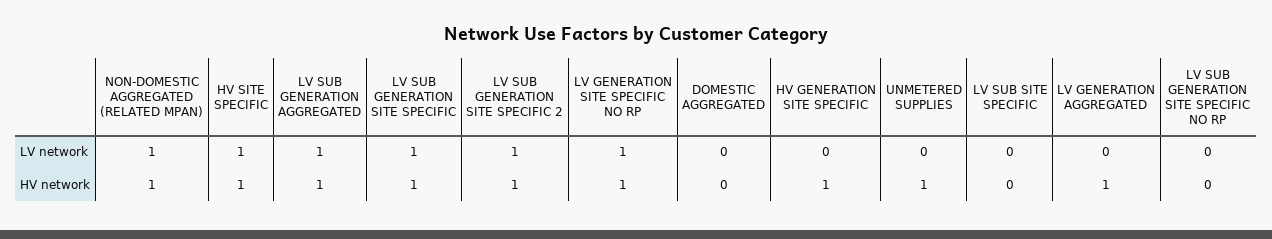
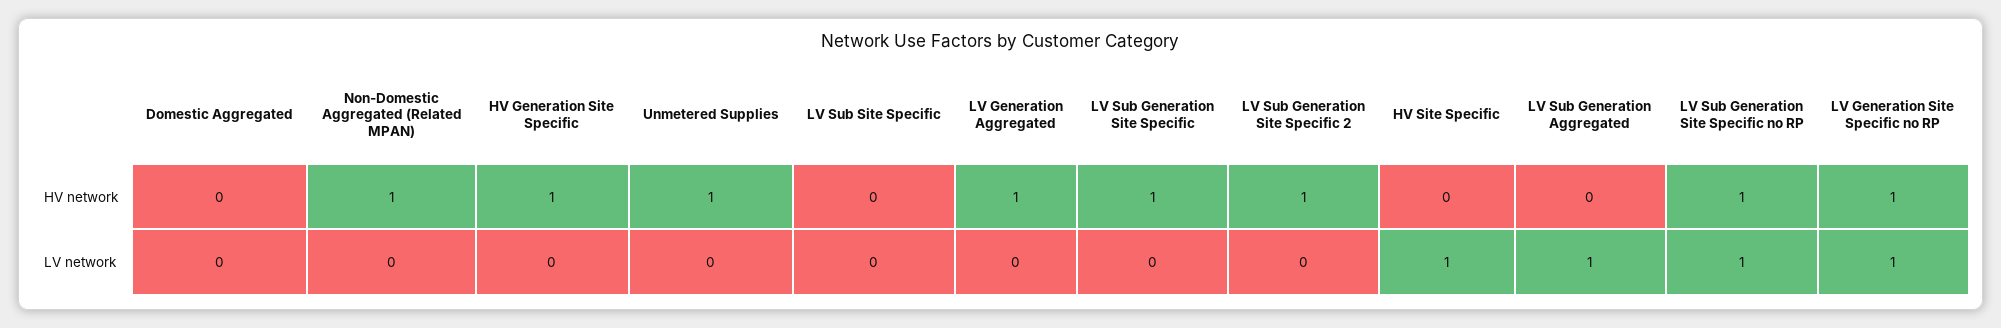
NON-DOMESTIC AGGREGATED (RELATED MPAN), LV network: 1 -> 0
LV SUB GENERATION SITE SPECIFIC, LV network: 1 -> 0
LV SUB GENERATION SITE SPECIFIC 2, LV network: 1 -> 0
LV SUB GENERATION SITE SPECIFIC NO RP, LV network: 0 -> 1
HV SITE SPECIFIC, HV network: 1 -> 0
LV SUB GENERATION AGGREGATED, HV network: 1 -> 0
LV SUB GENERATION SITE SPECIFIC NO RP, HV network: 0 -> 1

